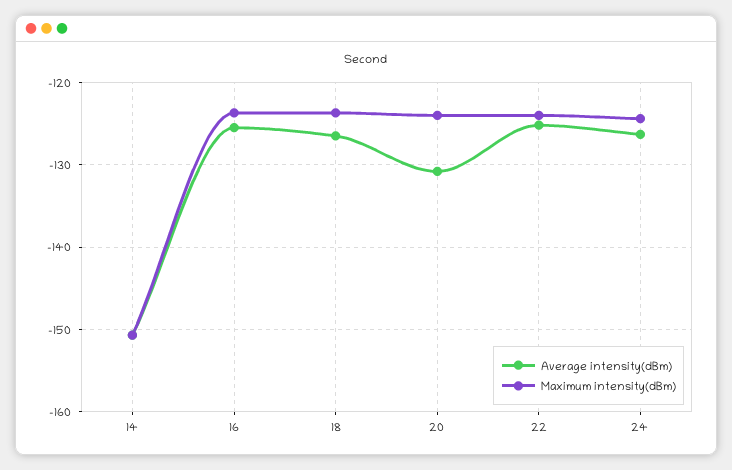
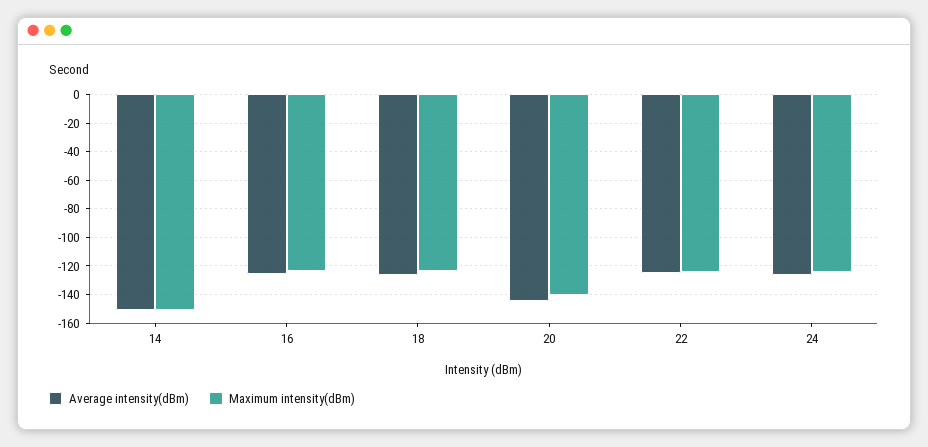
Average intensity(dBm), 20: -131 -> -145
Maximum intensity(dBm), 20: -124 -> -140

